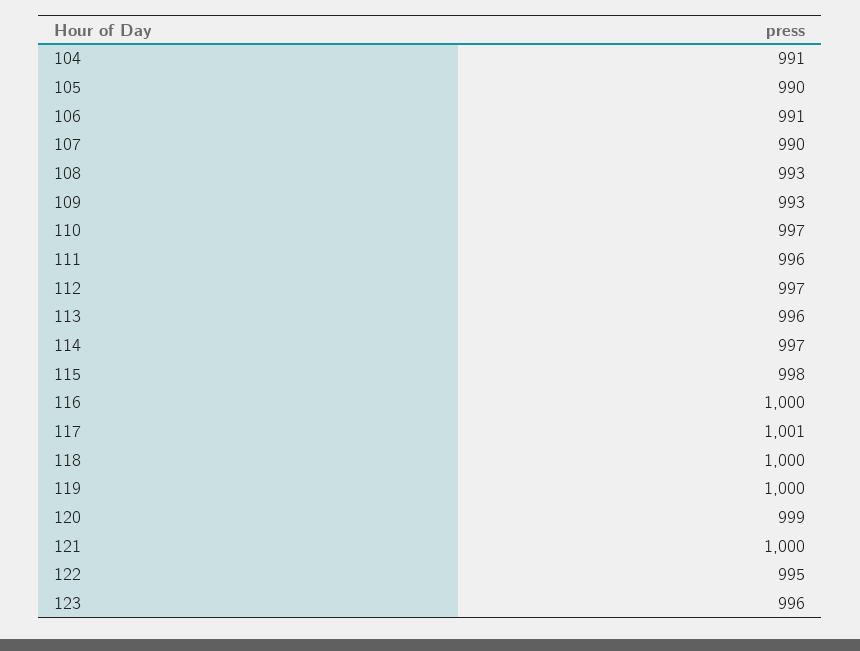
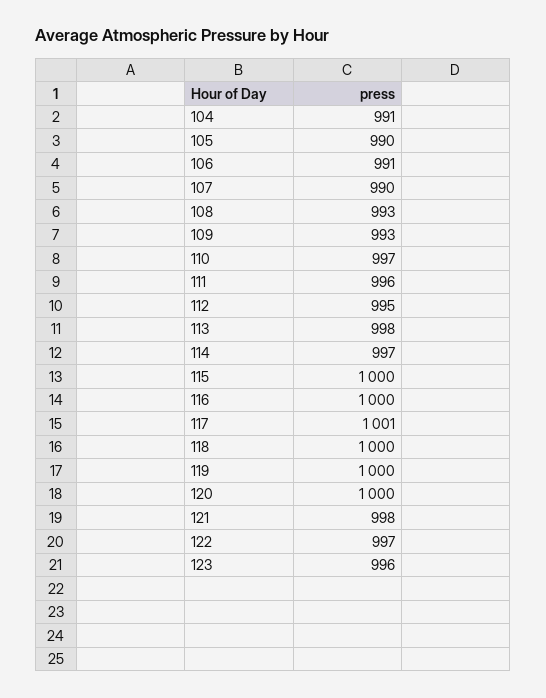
112: 997 -> 995
113: 996 -> 998
115: 998 -> 1000
120: 999 -> 1000
121: 1000 -> 998
122: 995 -> 997

